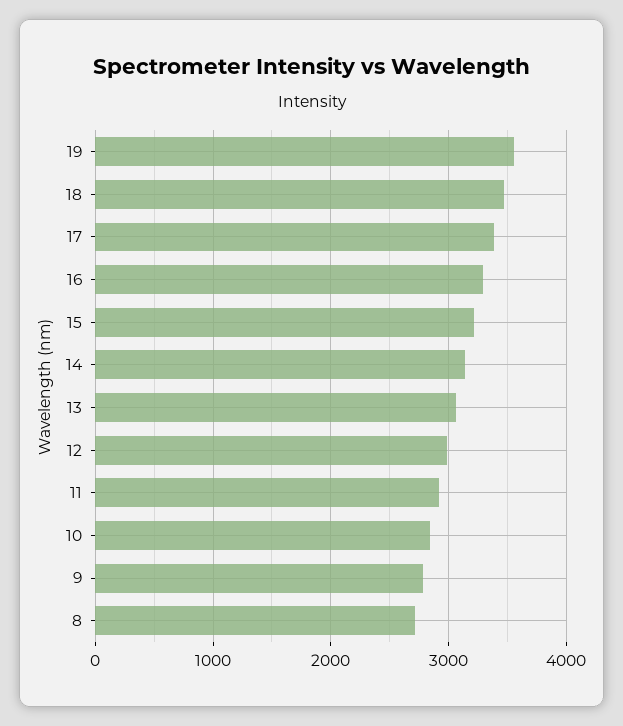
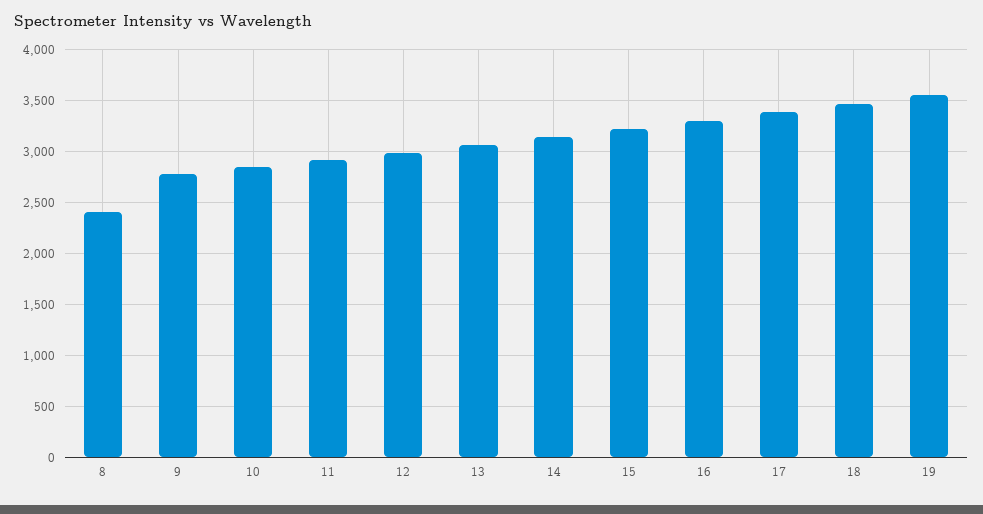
8: 2700 -> 2400

